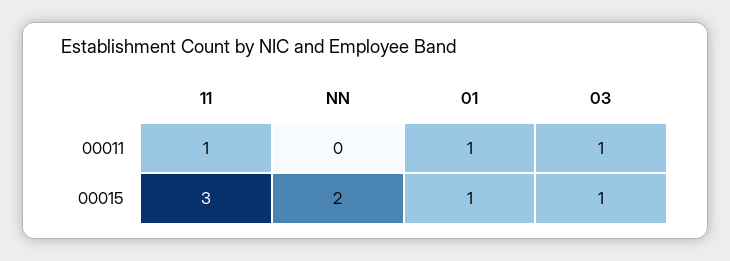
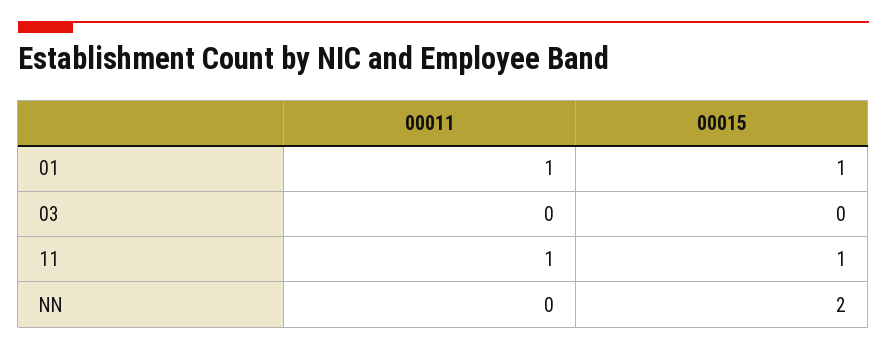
03, 00011: 1 -> 0
11, 00015: 3 -> 1
03, 00015: 1 -> 0

